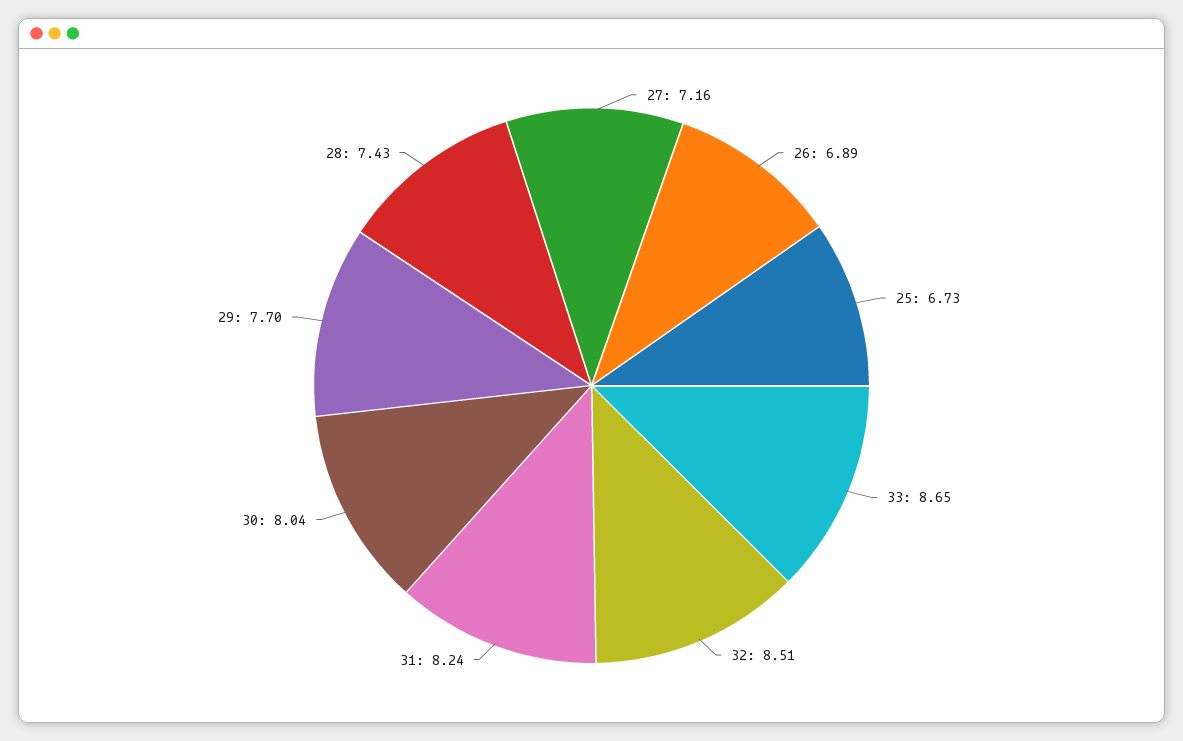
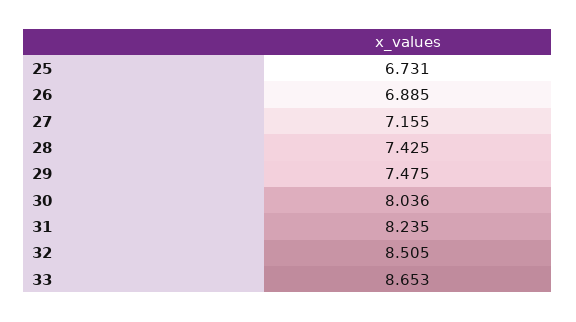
29: 7.7 -> 7.475

